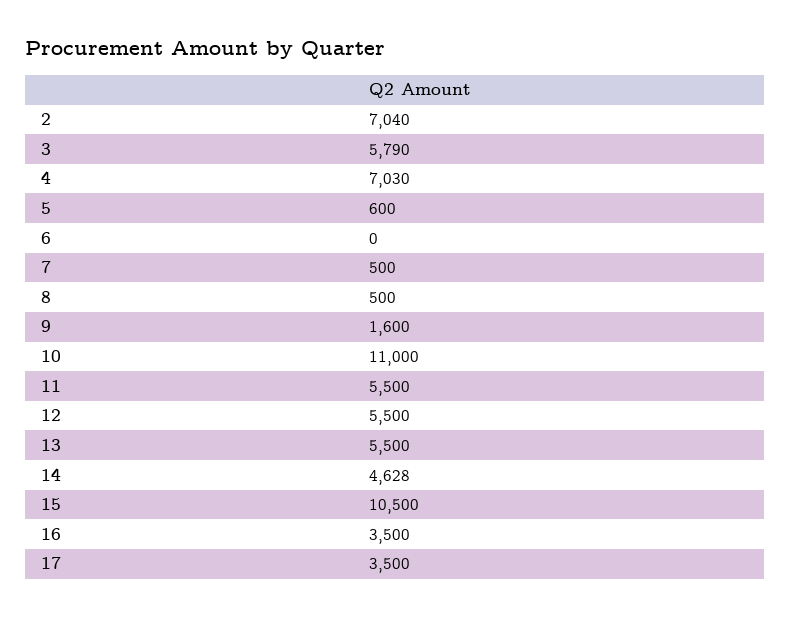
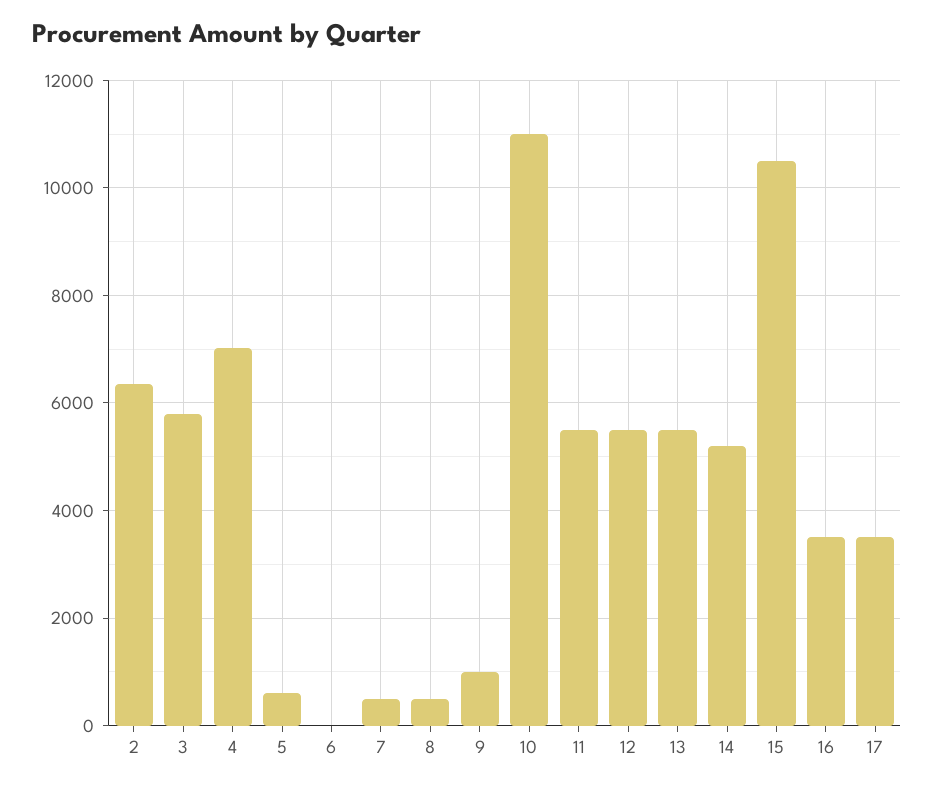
2: 7040 -> 6400
9: 1600 -> 1000
14: 4628 -> 5200

